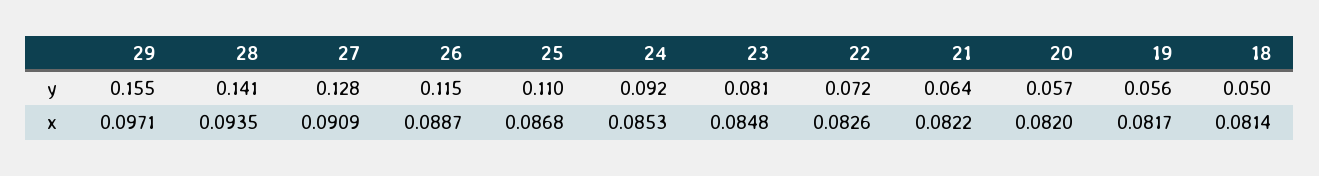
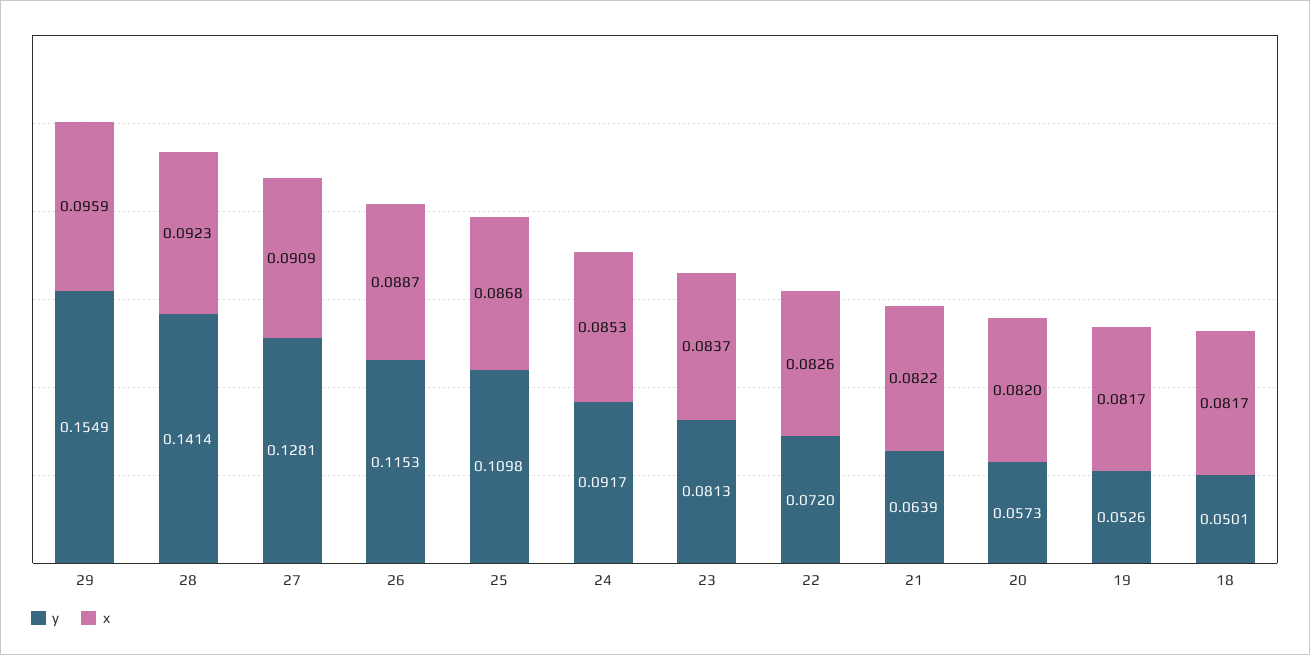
y, 19: 0.056 -> 0.0526
x, 29: 0.0971 -> 0.0959
x, 28: 0.0935 -> 0.0923
x, 23: 0.0848 -> 0.0837
x, 18: 0.0814 -> 0.0817

